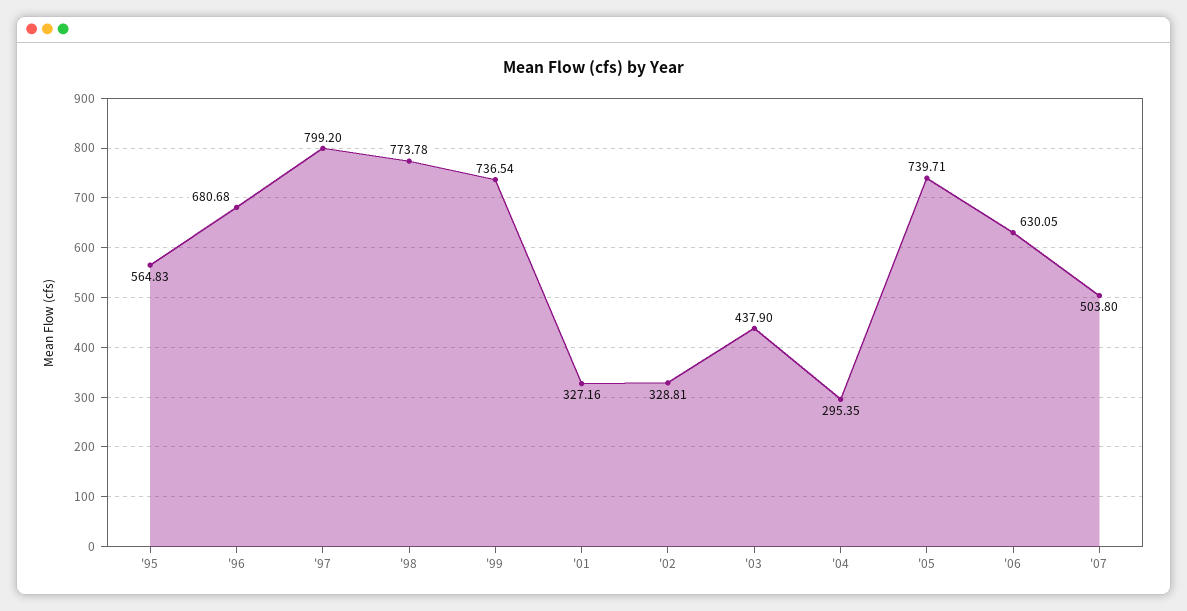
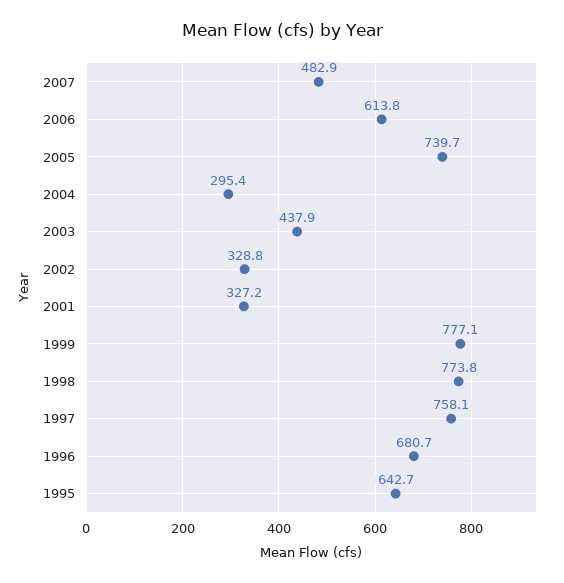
'95: 564.83 -> 642.7
'97: 799.2 -> 758.1
'99: 736.54 -> 777.1
'06: 630.05 -> 613.8
'07: 503.8 -> 482.9

